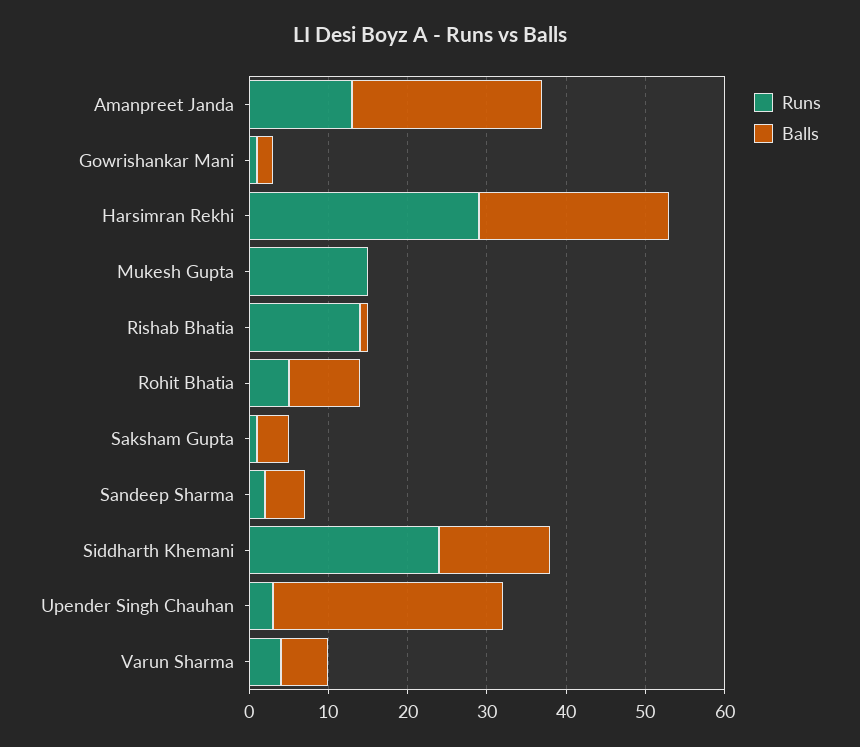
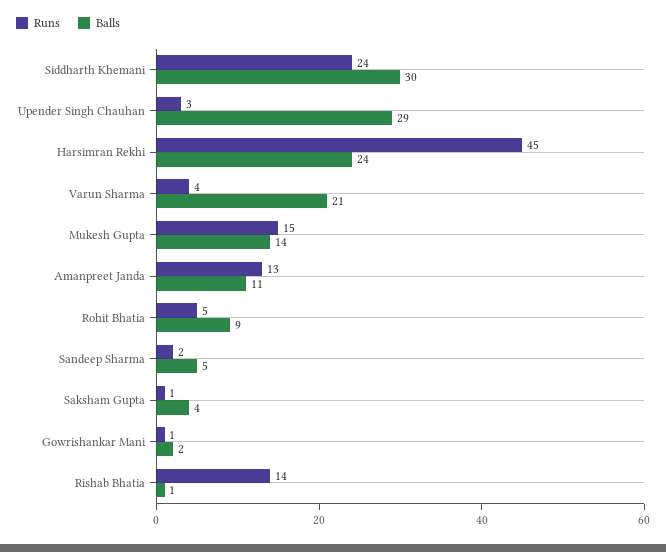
Balls, Amanpreet Janda: 25 -> 11
Runs, Harsimran Rekhi: 30 -> 45
Balls, Mukesh Gupta: 0 -> 14
Balls, Siddharth Khemani: 15 -> 30
Balls, Varun Sharma: 5 -> 21

